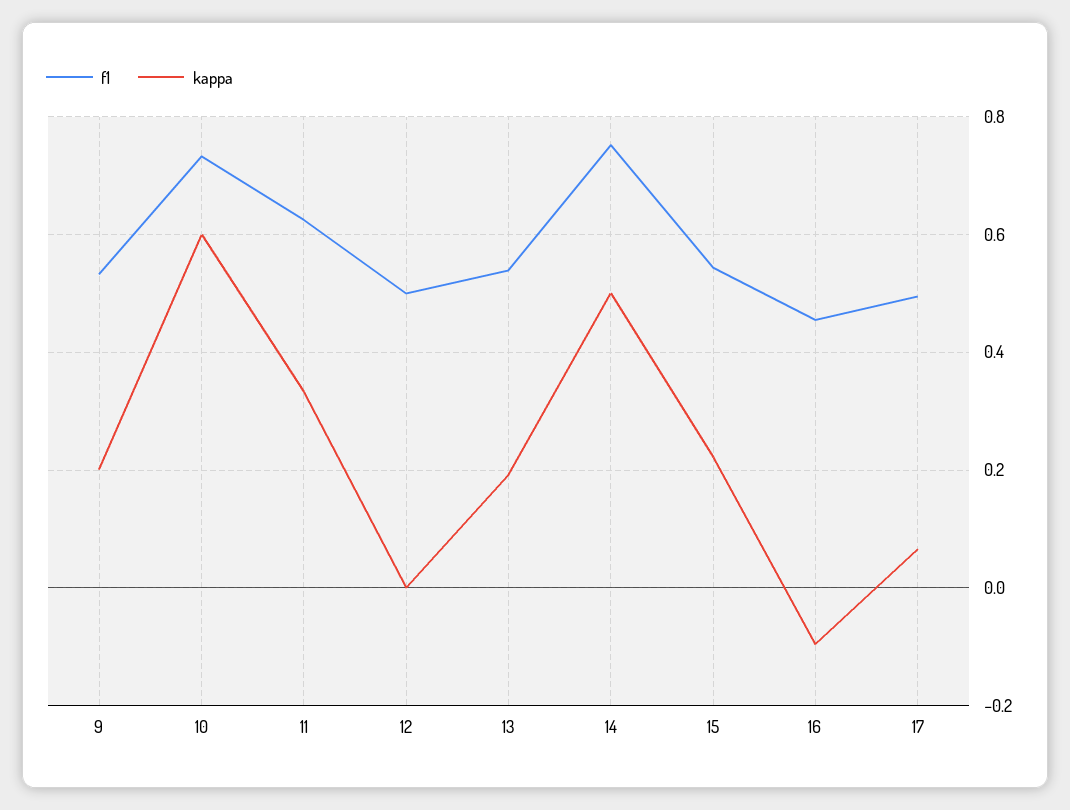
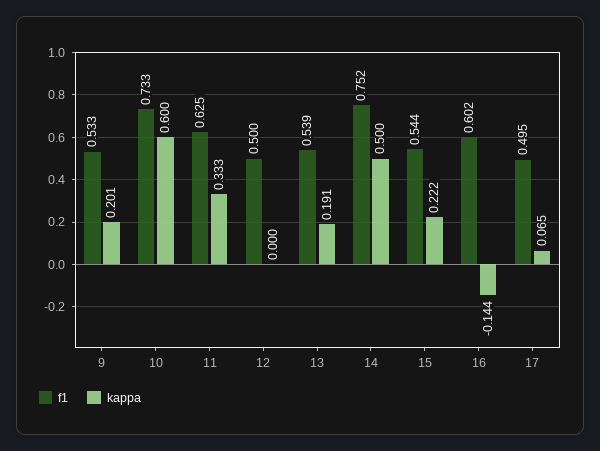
f1, 16: 0.46 -> 0.602
kappa, 16: -0.1 -> -0.144

